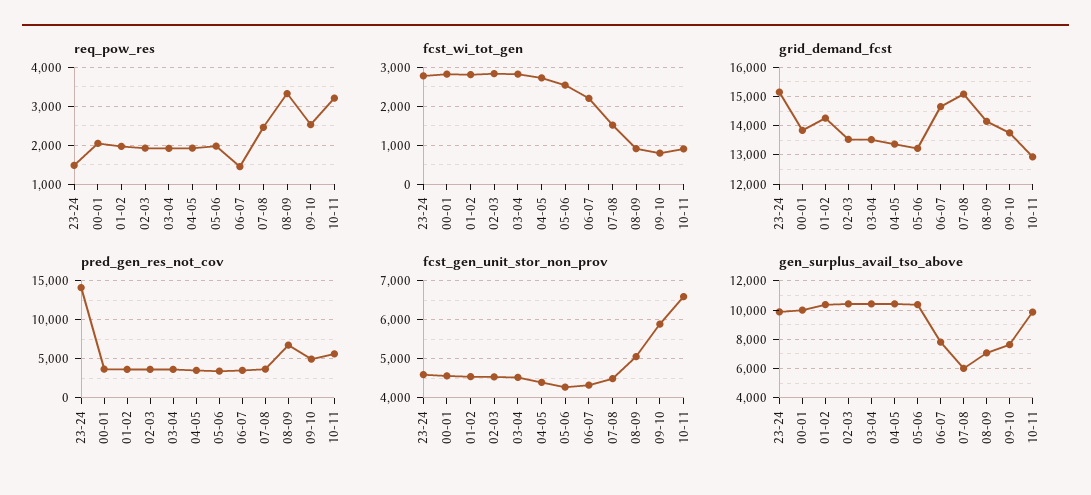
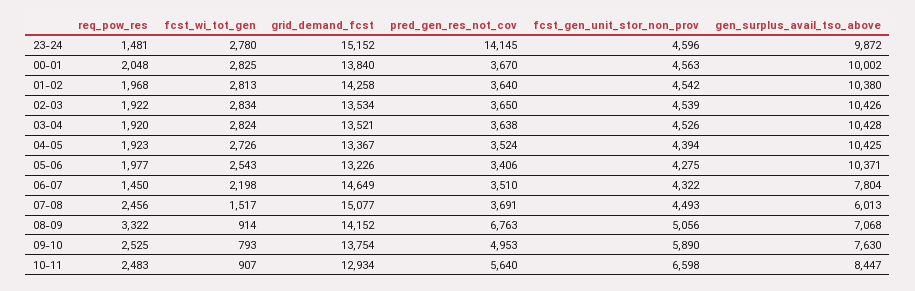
req_pow_res, 10-11: 3200 -> 2483
gen_surplus_avail_tso_above, 10-11: 10000 -> 8447

